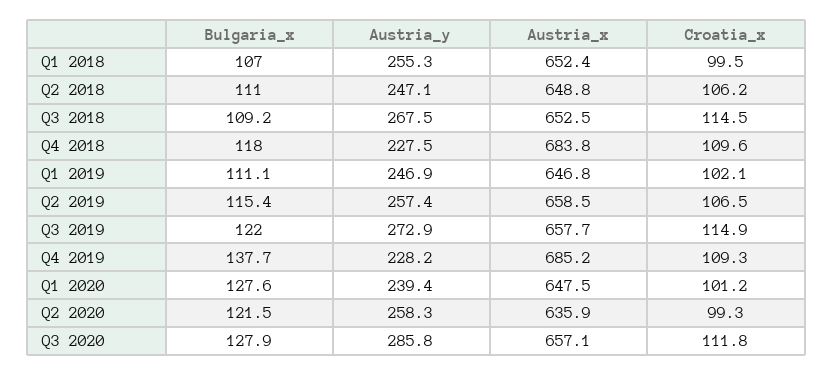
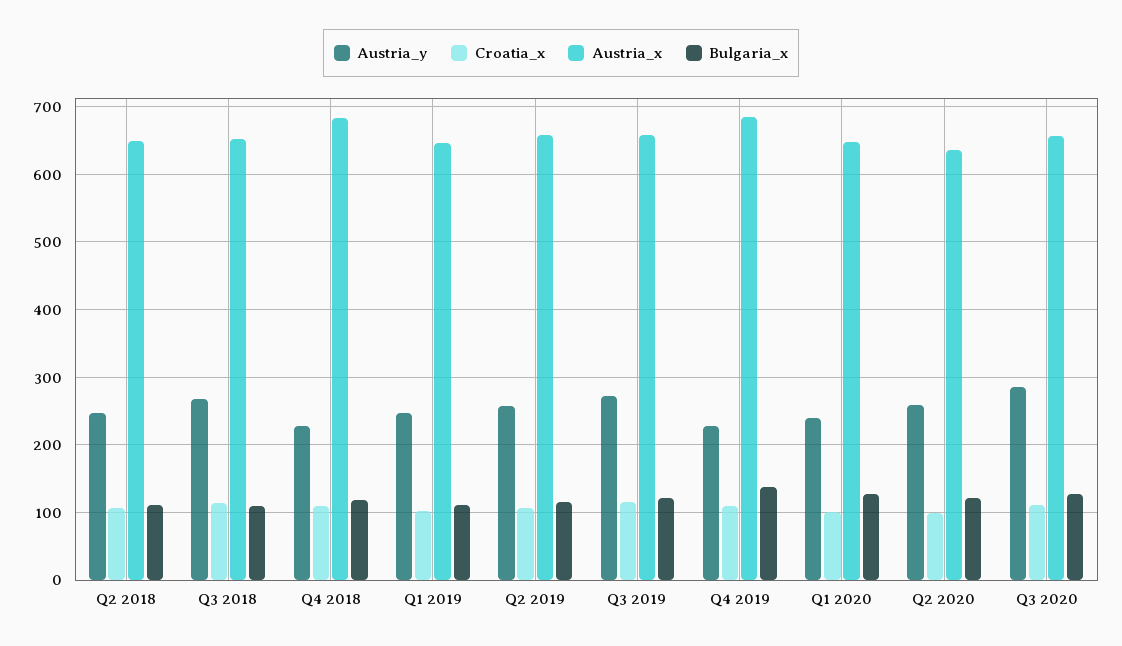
Bulgaria_x, Q1 2018: 107 -> none
Austria_y, Q1 2018: 255.3 -> none
Austria_x, Q1 2018: 652.4 -> none
Croatia_x, Q1 2018: 99.5 -> none

